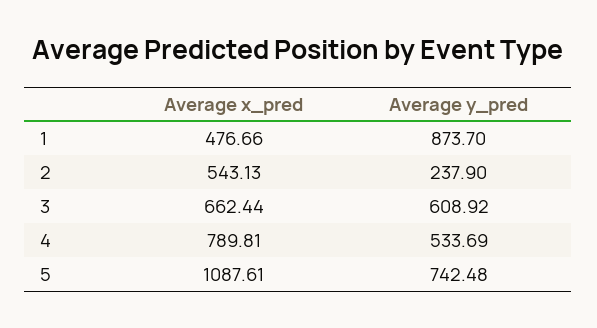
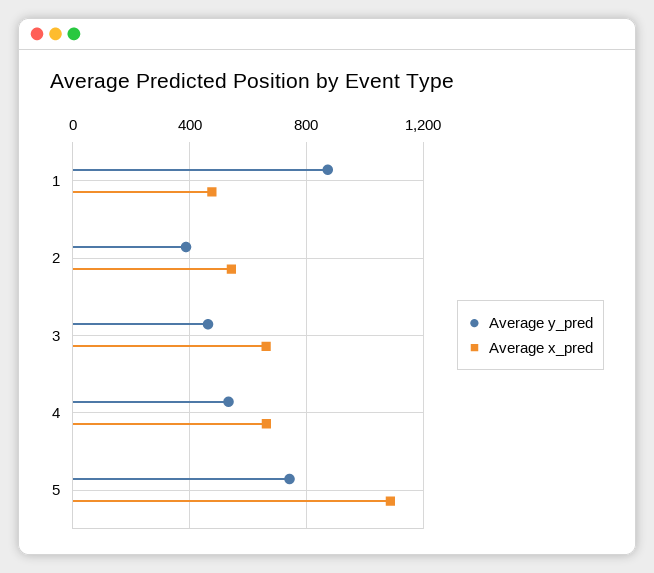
Average y_pred, 2: 237.9 -> 400
Average y_pred, 3: 608.92 -> 450
Average x_pred, 4: 789.81 -> 650

